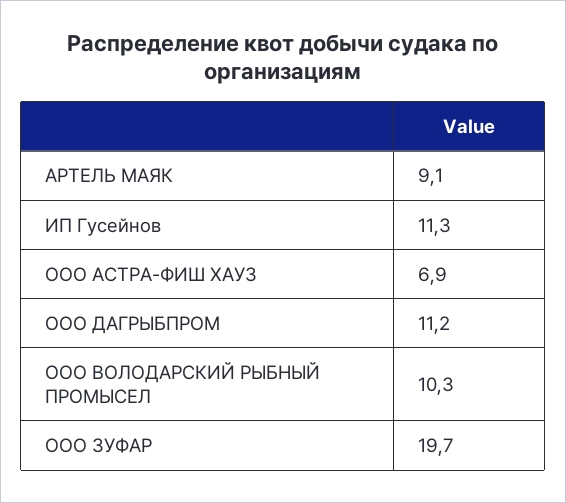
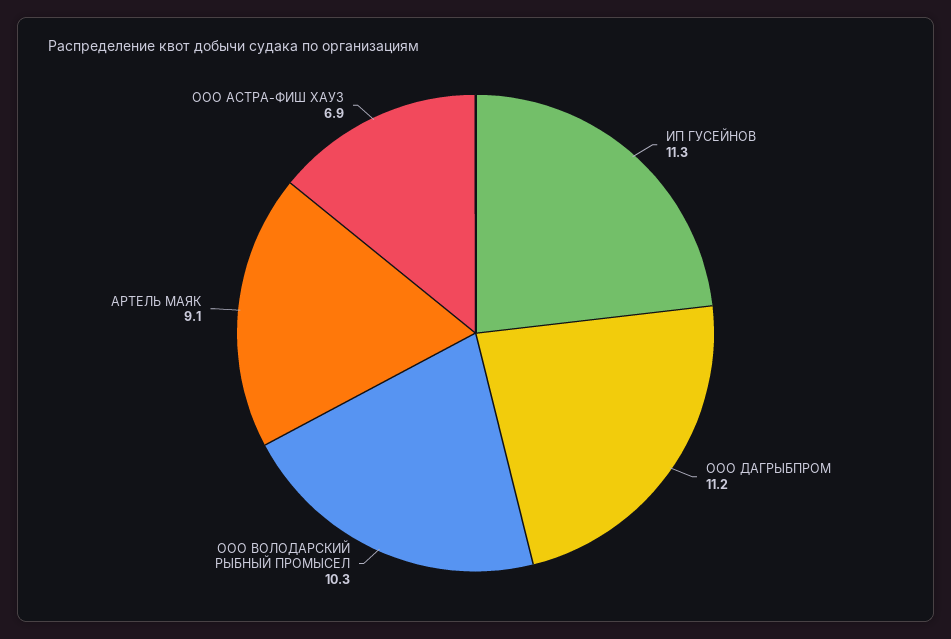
ООО ЗУФАР: 19.7 -> none

